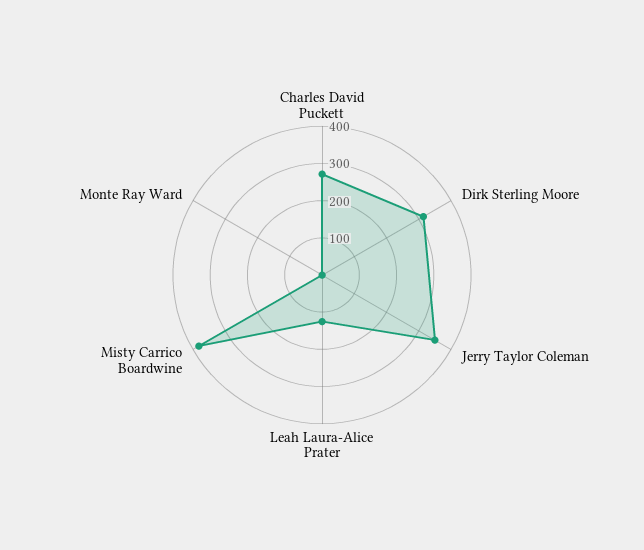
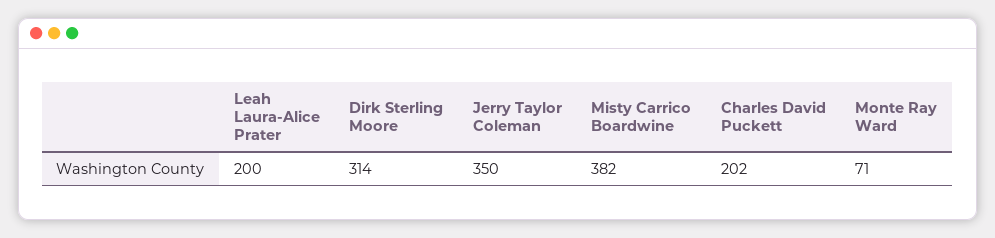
Charles David Puckett: 275 -> 202
Leah Laura-Alice Prater: 125 -> 200
Monte Ray Ward: 0 -> 71

